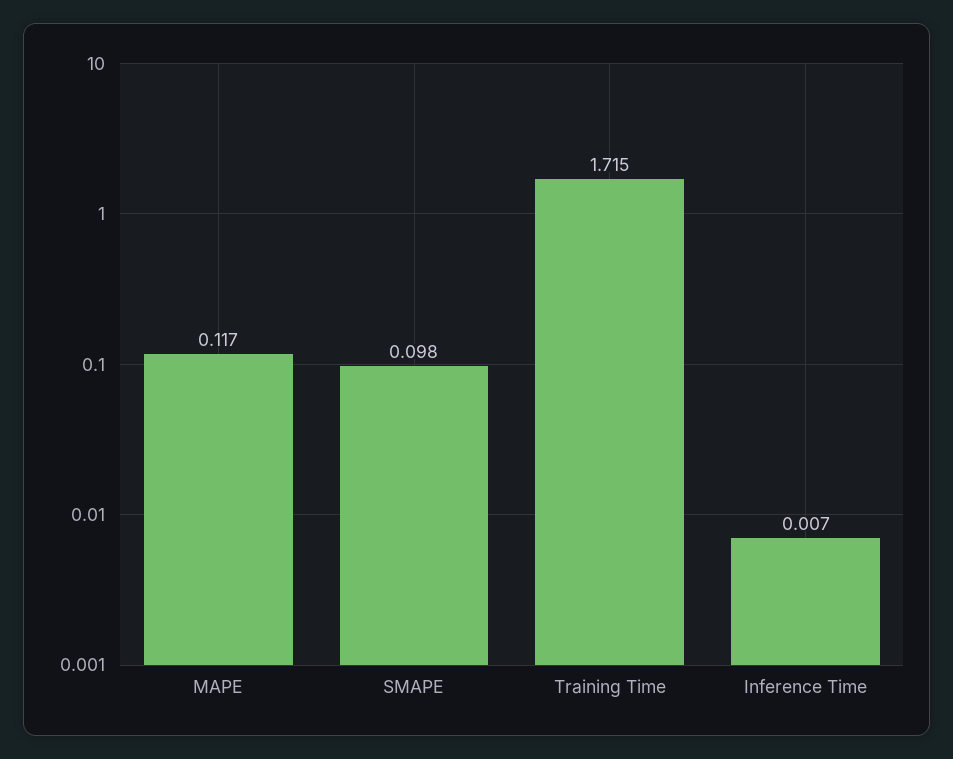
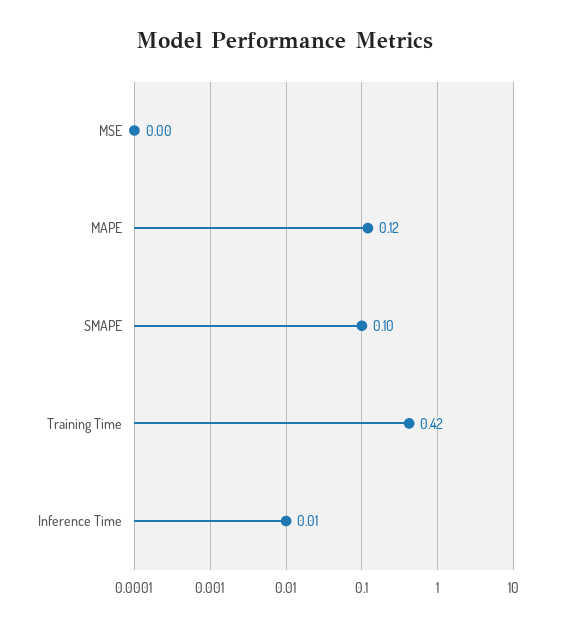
Training Time: 1.715 -> 0.42
MSE: none -> 0

